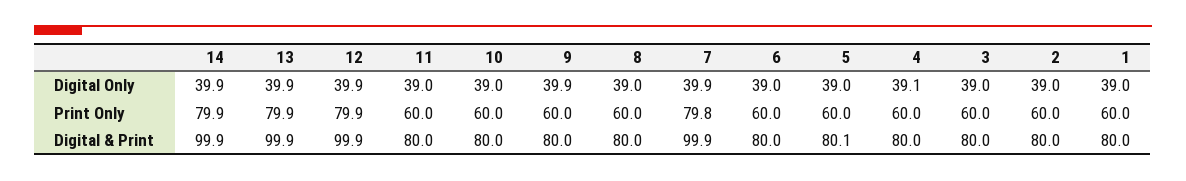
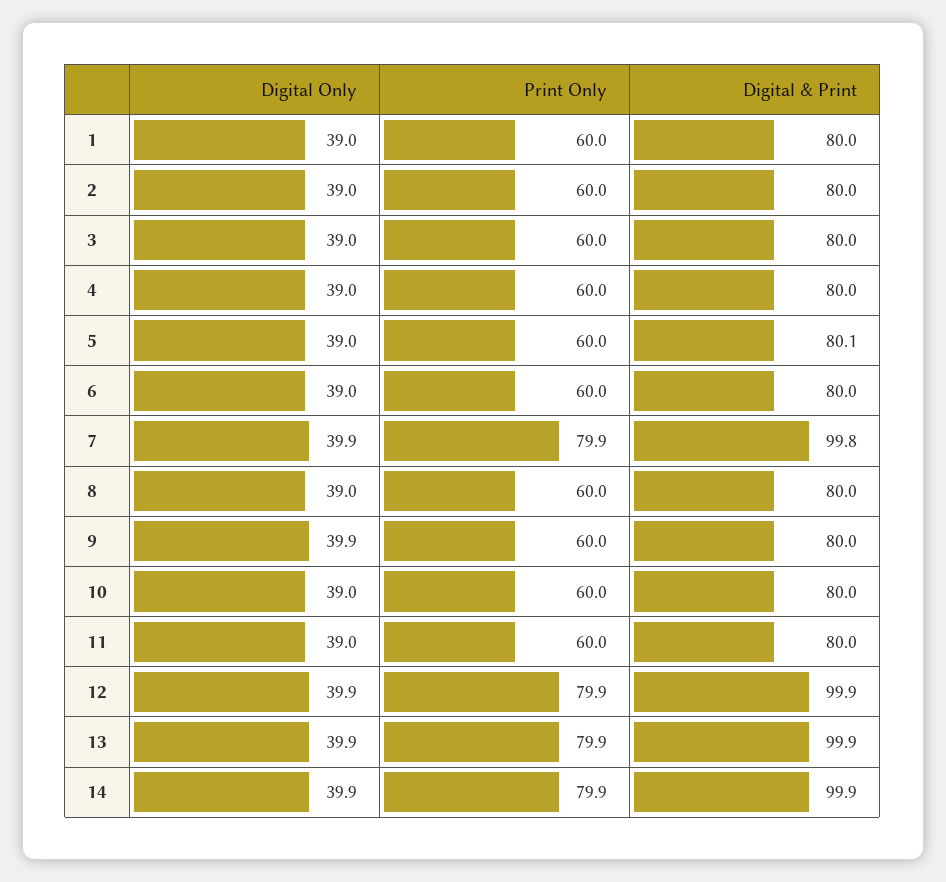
4, Digital Only: 39.1 -> 39
7, Print Only: 79.8 -> 79.9
7, Digital & Print: 99.9 -> 99.8

